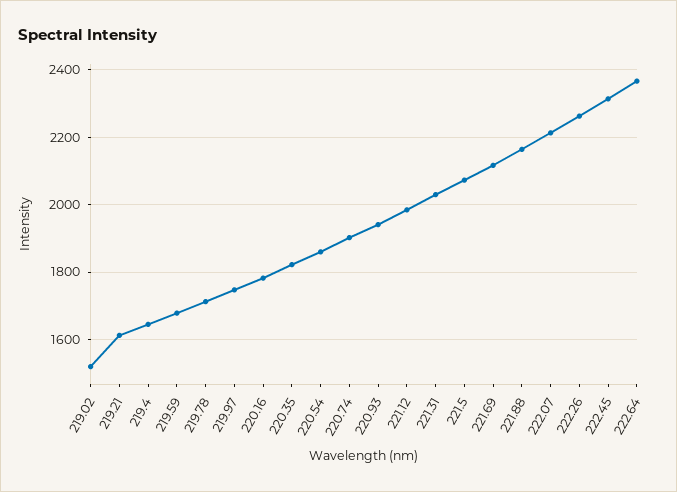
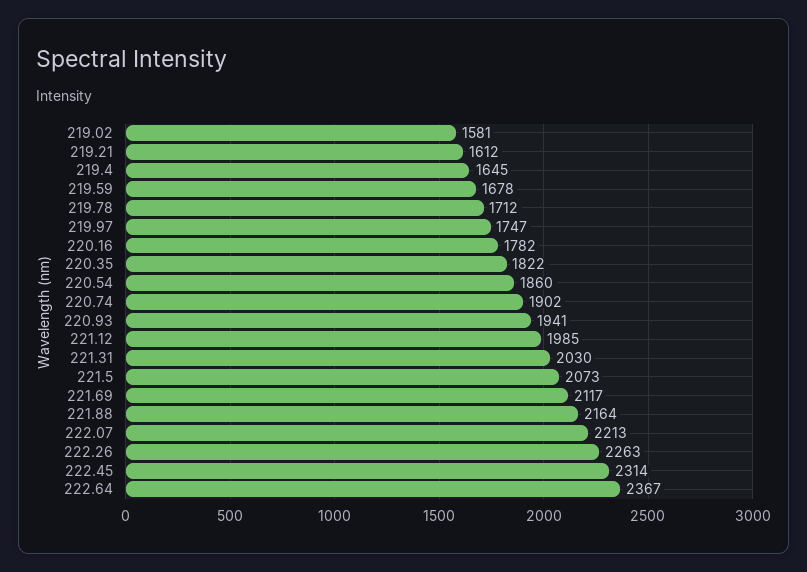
219.02: 1520 -> 1581

